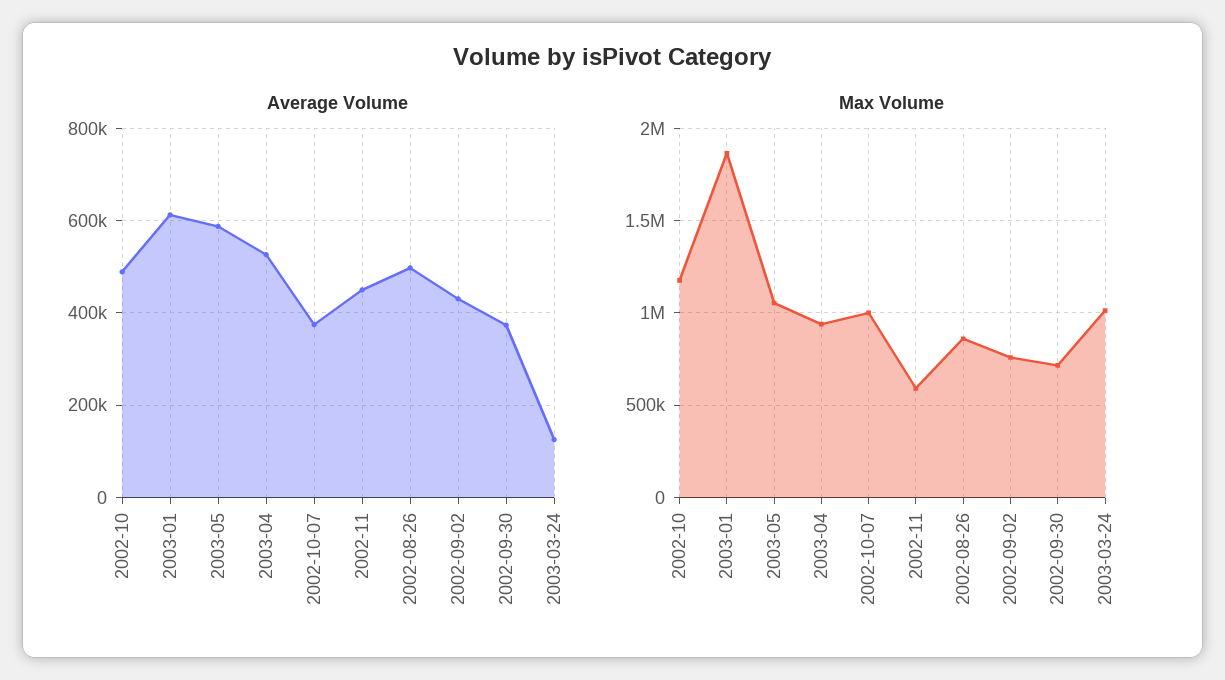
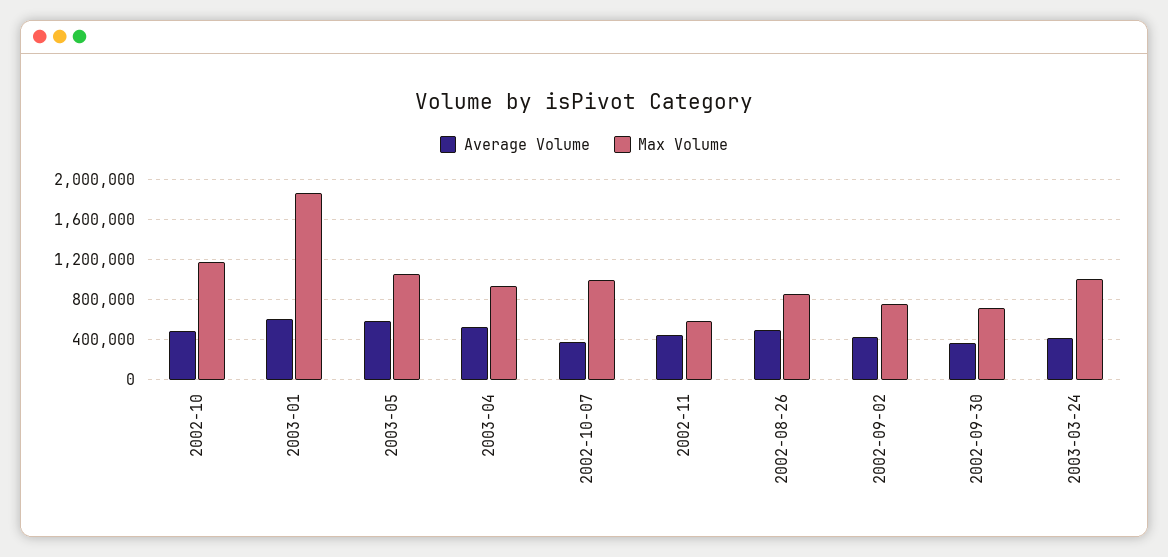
Average Volume, 2003-03-24: 120000 -> 400000

